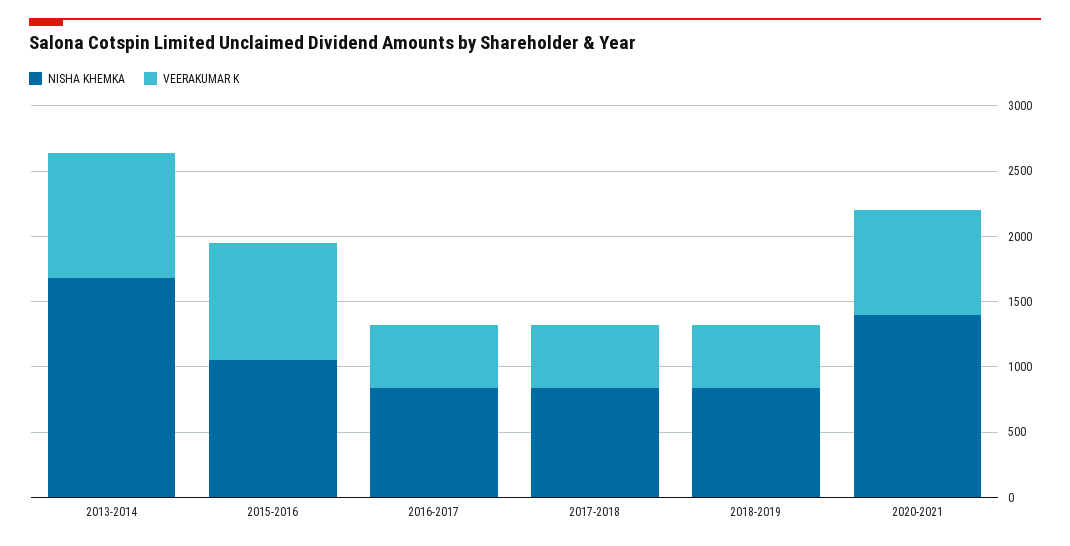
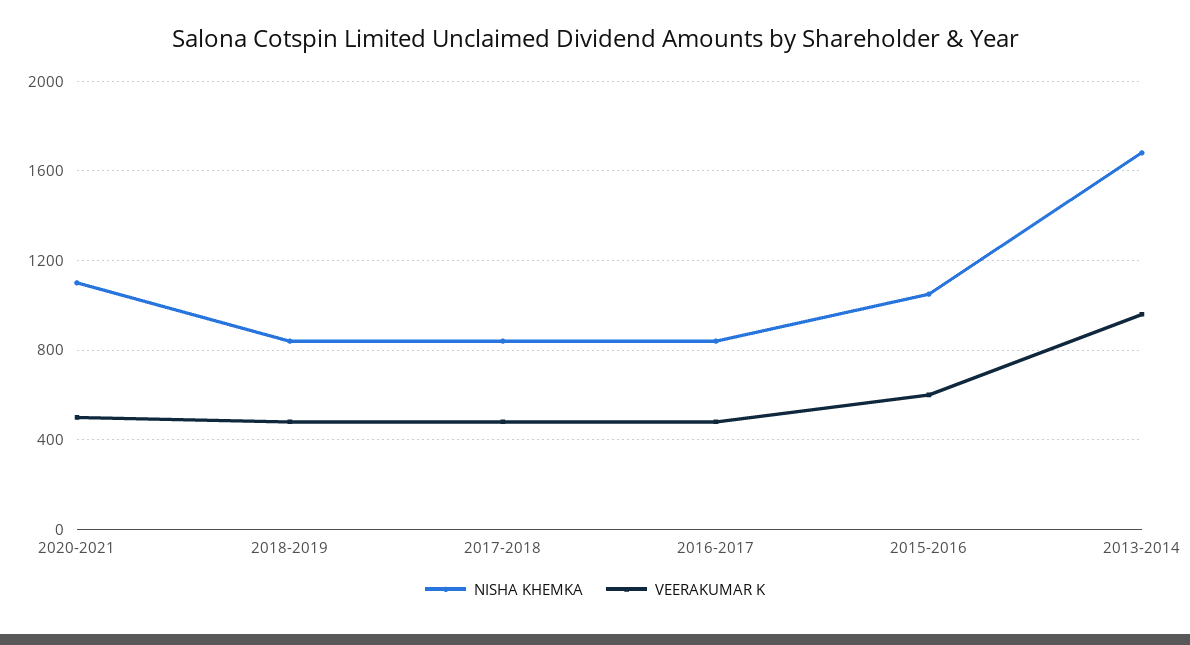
VEERAKUMAR K, 2015-2016: 900 -> 600
NISHA KHEMKA, 2020-2021: 1400 -> 1100
VEERAKUMAR K, 2020-2021: 800 -> 500

